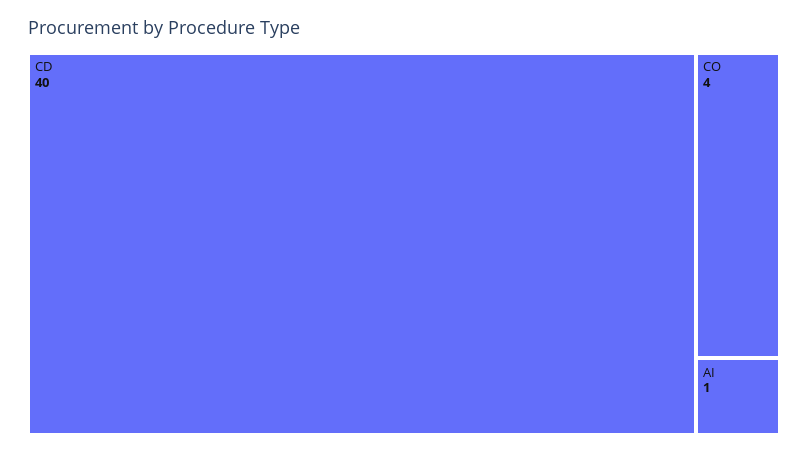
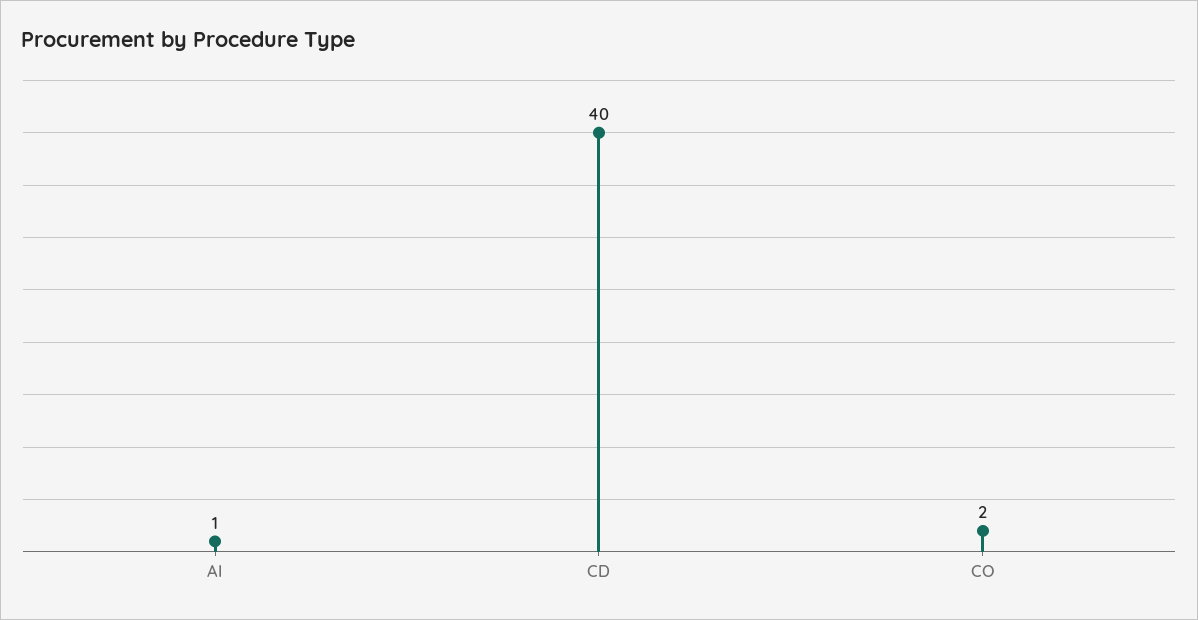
CO: 4 -> 2

